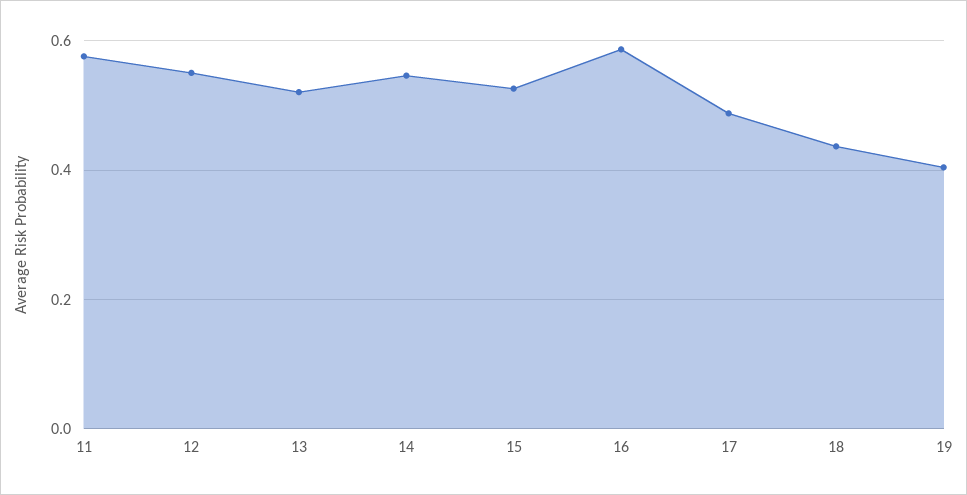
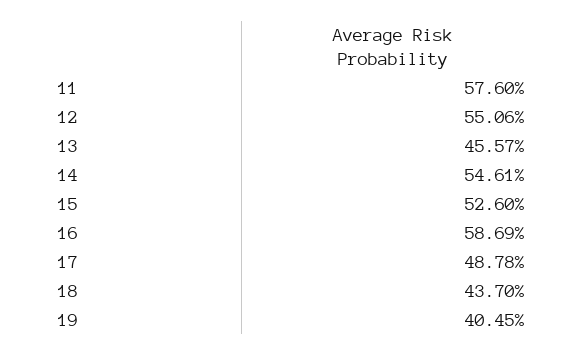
13: 0.52 -> 0.4557

